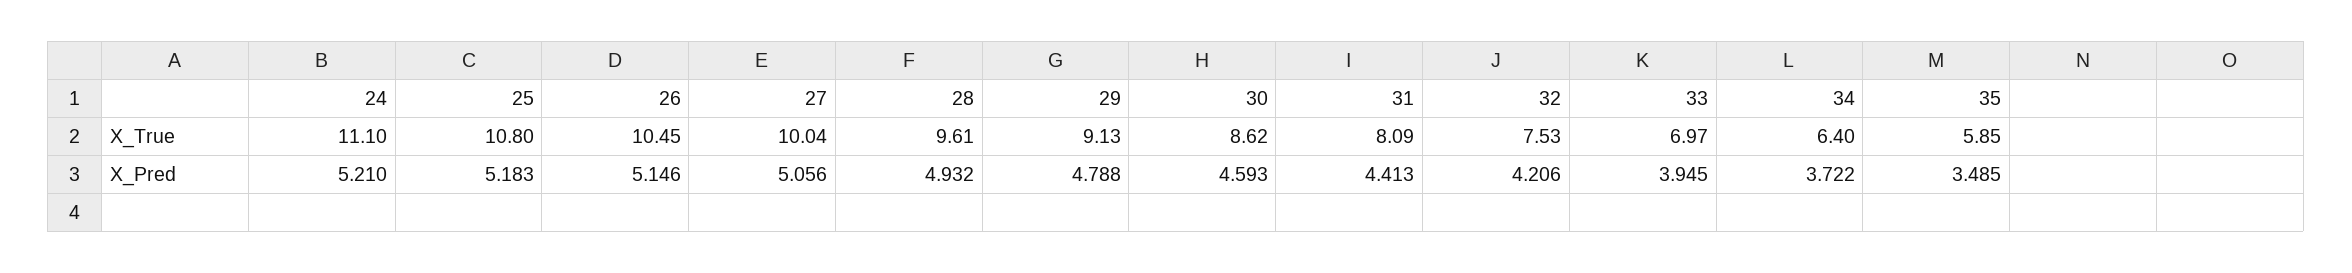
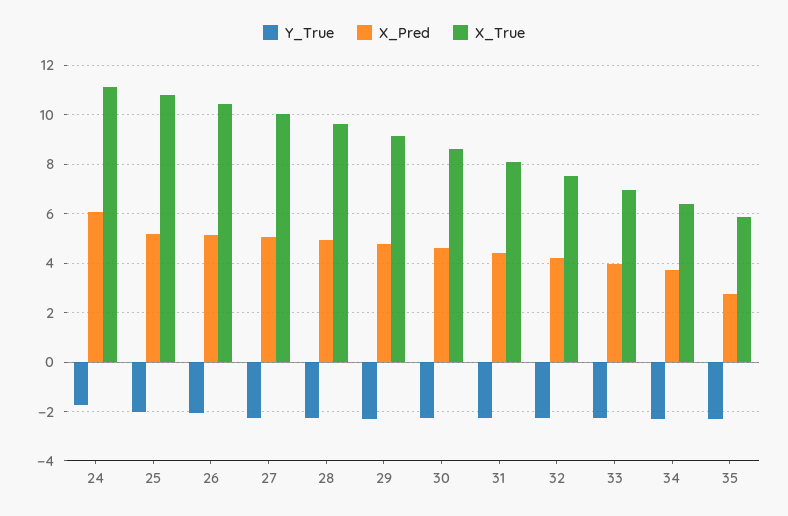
X_Pred, 24: 5.21 -> 6
X_Pred, 35: 3.485 -> 2.75
Y_True, 24: none -> -1.75
Y_True, 25: none -> -2
Y_True, 26: none -> -2
Y_True, 27: none -> -2.25
Y_True, 28: none -> -2.25
Y_True, 29: none -> -2.25
Y_True, 30: none -> -2.25
Y_True, 31: none -> -2.25
Y_True, 32: none -> -2.25
Y_True, 33: none -> -2.25
Y_True, 34: none -> -2.25
Y_True, 35: none -> -2.25

